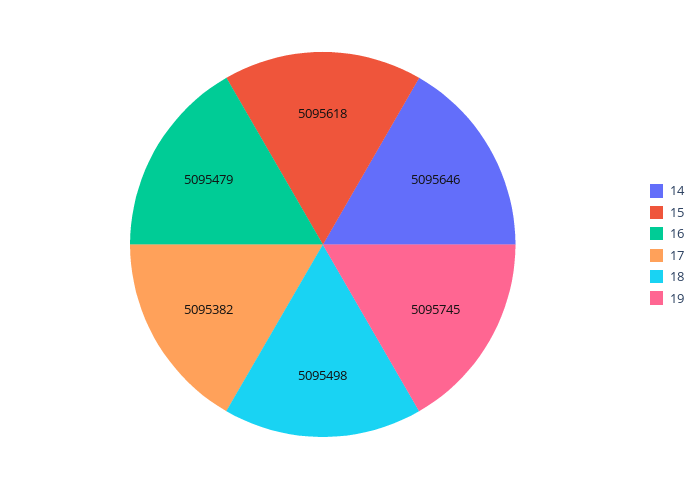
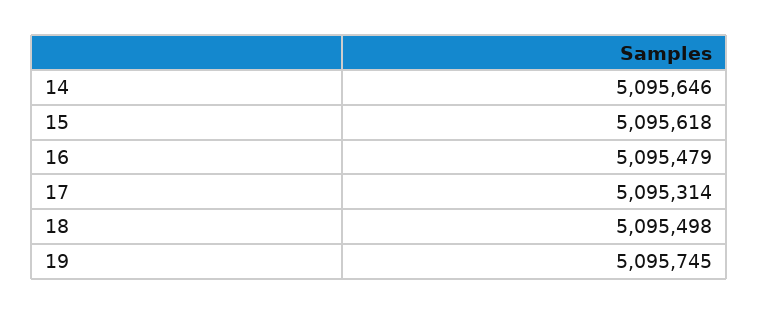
17: 5095382 -> 5095314

